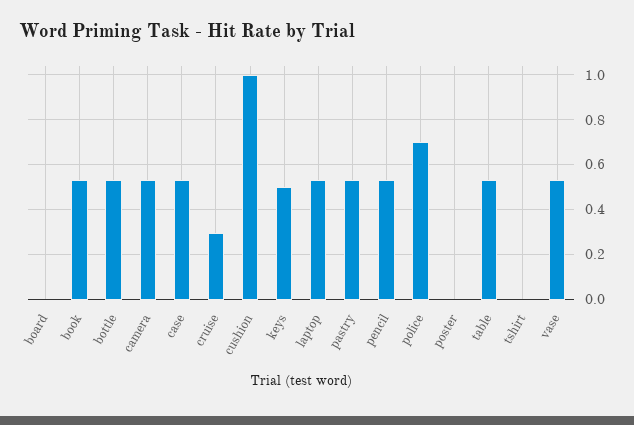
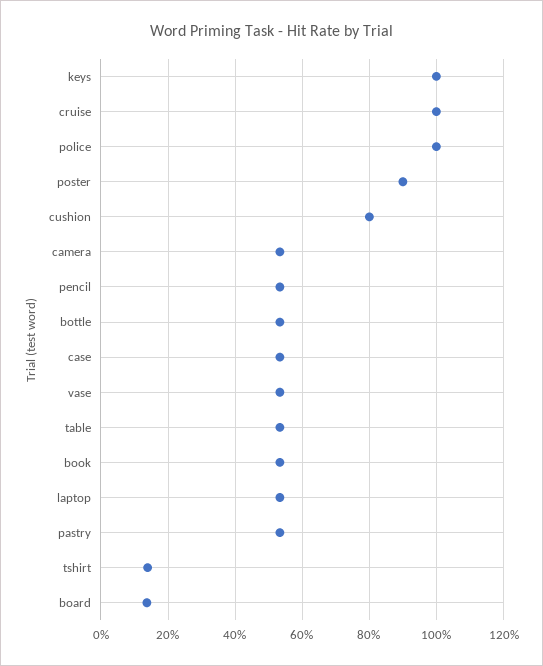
board: 0 -> 0.14
cruise: 0.3 -> 1
cushion: 1 -> 0.8
keys: 0.5 -> 1
police: 0.7 -> 1
poster: 0 -> 0.9
tshirt: 0 -> 0.14

